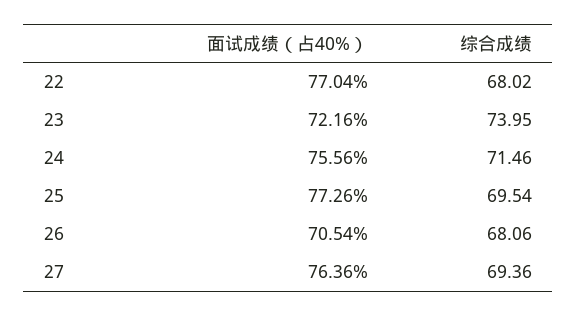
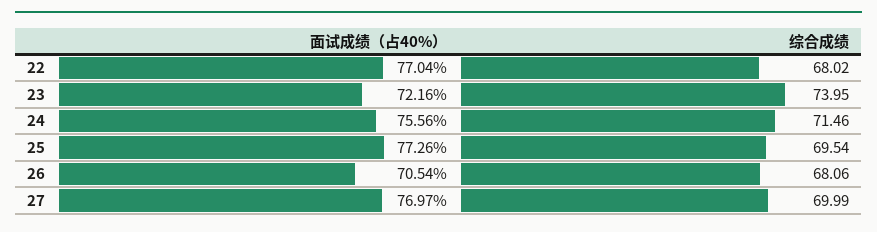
面试成绩（占40%）, 27: 76.36 -> 76.97
综合成绩, 27: 69.36 -> 69.99

